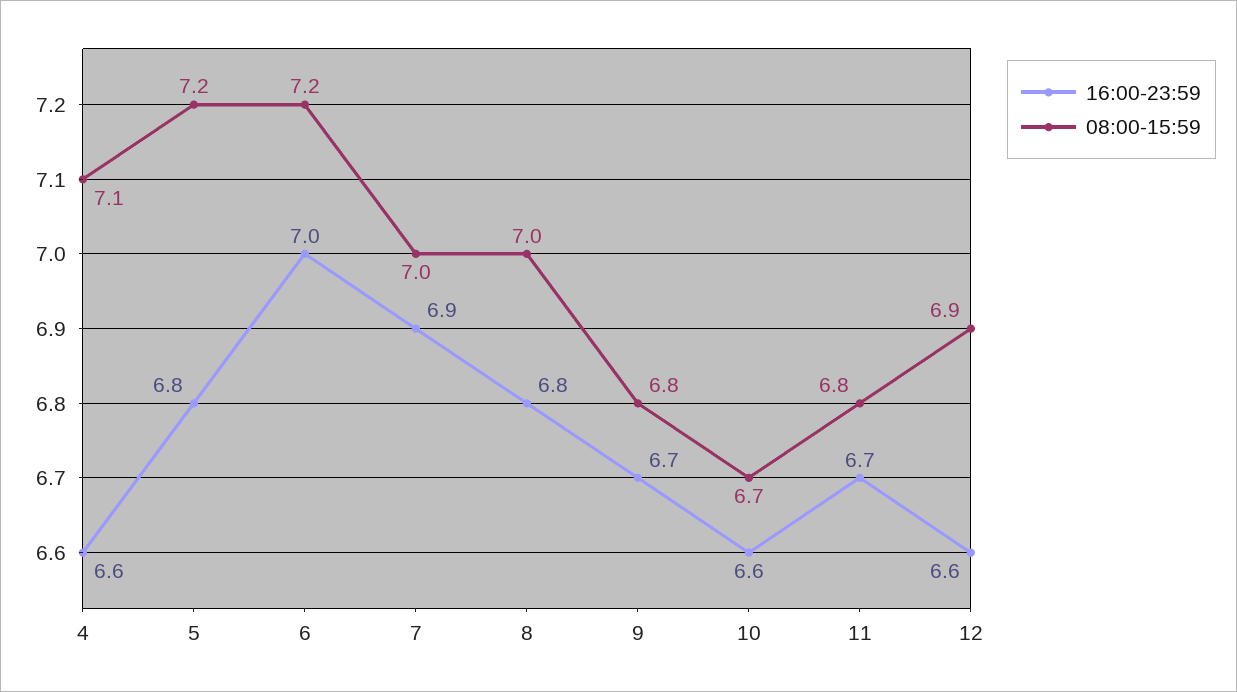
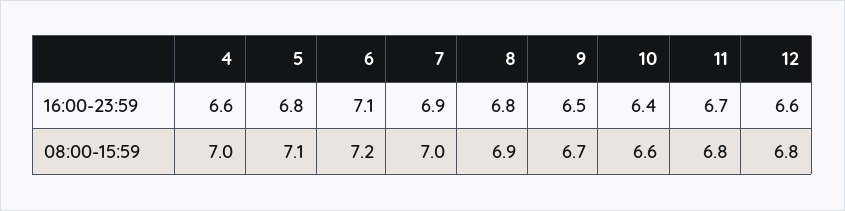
08:00-15:59, 4: 7.1 -> 7
08:00-15:59, 5: 7.2 -> 7.1
16:00-23:59, 6: 7 -> 7.1
08:00-15:59, 8: 7 -> 6.9
16:00-23:59, 9: 6.7 -> 6.5
08:00-15:59, 9: 6.8 -> 6.7
16:00-23:59, 10: 6.6 -> 6.4
08:00-15:59, 10: 6.7 -> 6.6
08:00-15:59, 12: 6.9 -> 6.8

